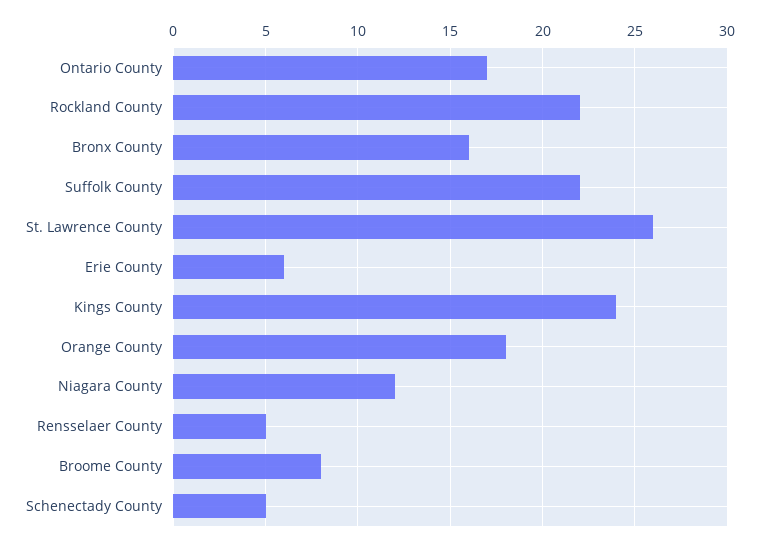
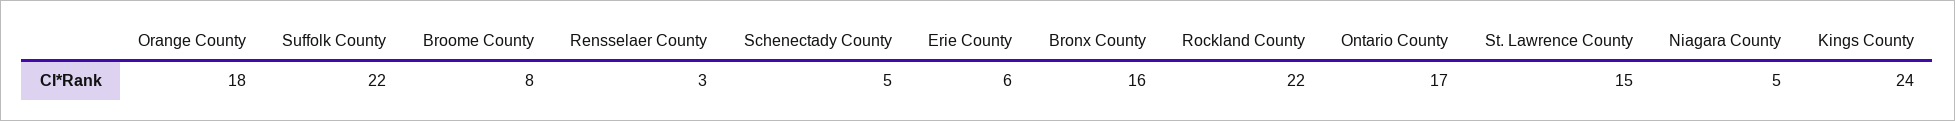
St. Lawrence County: 26 -> 15
Niagara County: 12 -> 5
Rensselaer County: 5 -> 3

